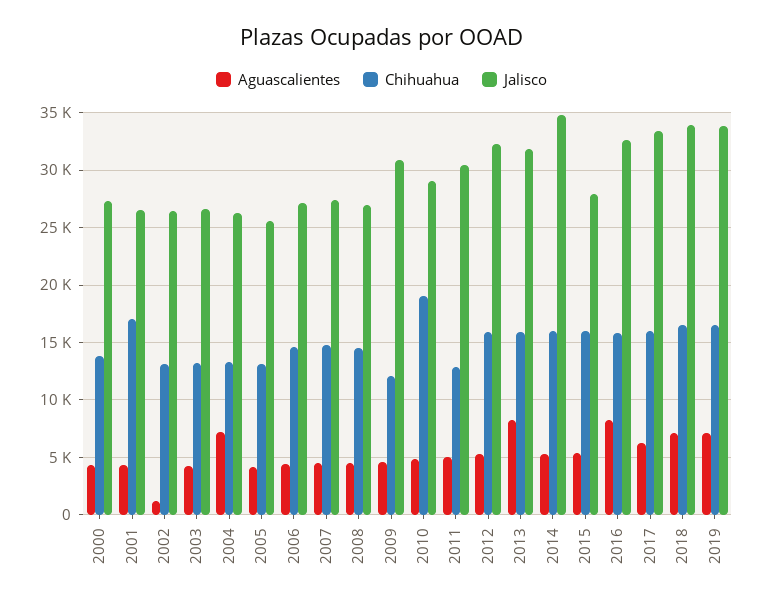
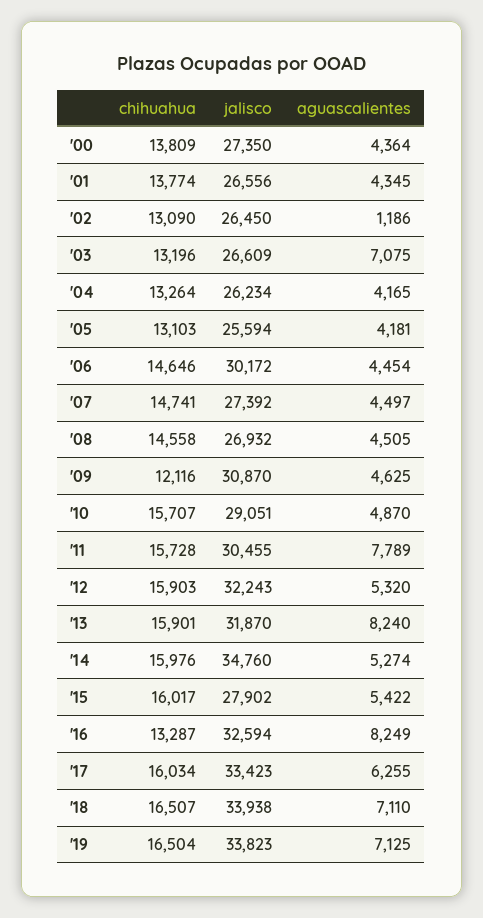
Chihuahua, 2001: 17000 -> 13774
Aguascalientes, 2003: 4000 -> 7075
Aguascalientes, 2004: 7000 -> 4165
Jalisco, 2006: 27000 -> 30172
Chihuahua, 2010: 19000 -> 15707
Aguascalientes, 2011: 5000 -> 7789
Chihuahua, 2011: 13000 -> 15728
Chihuahua, 2016: 16000 -> 13287

